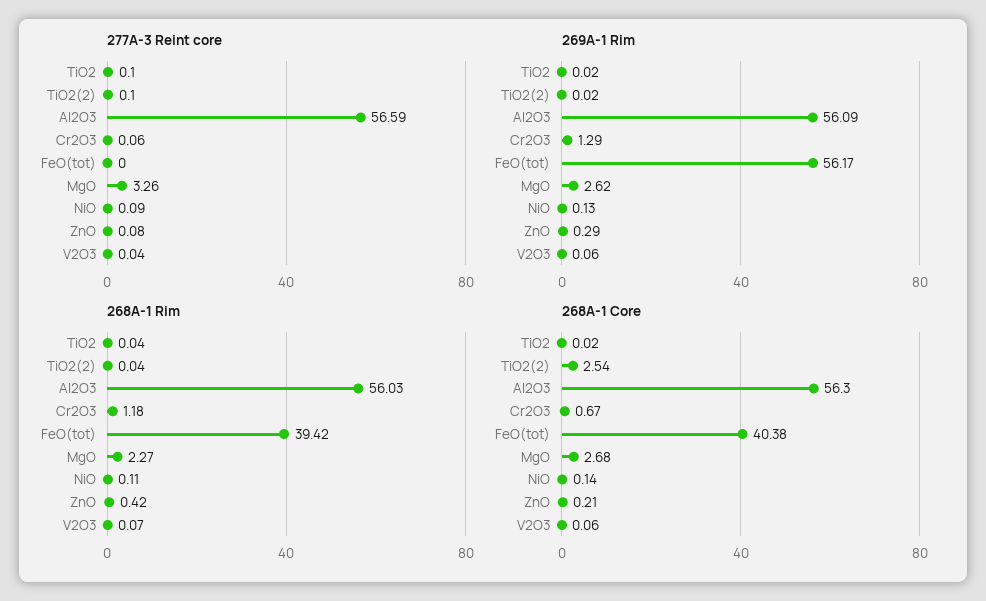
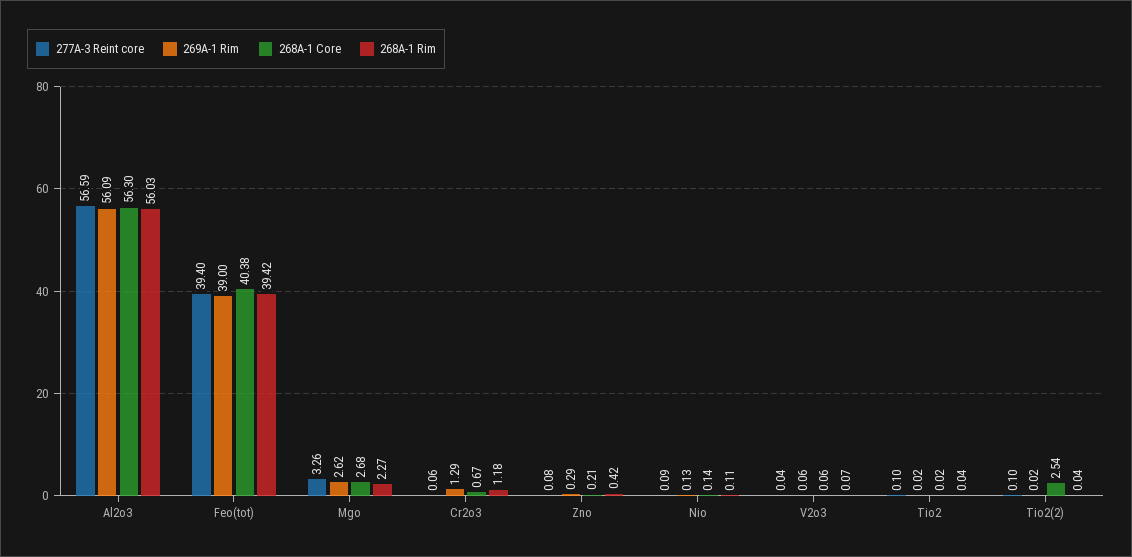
277A-3 Reint core, FeO(tot): 0 -> 39.4
269A-1 Rim, FeO(tot): 56.17 -> 39

